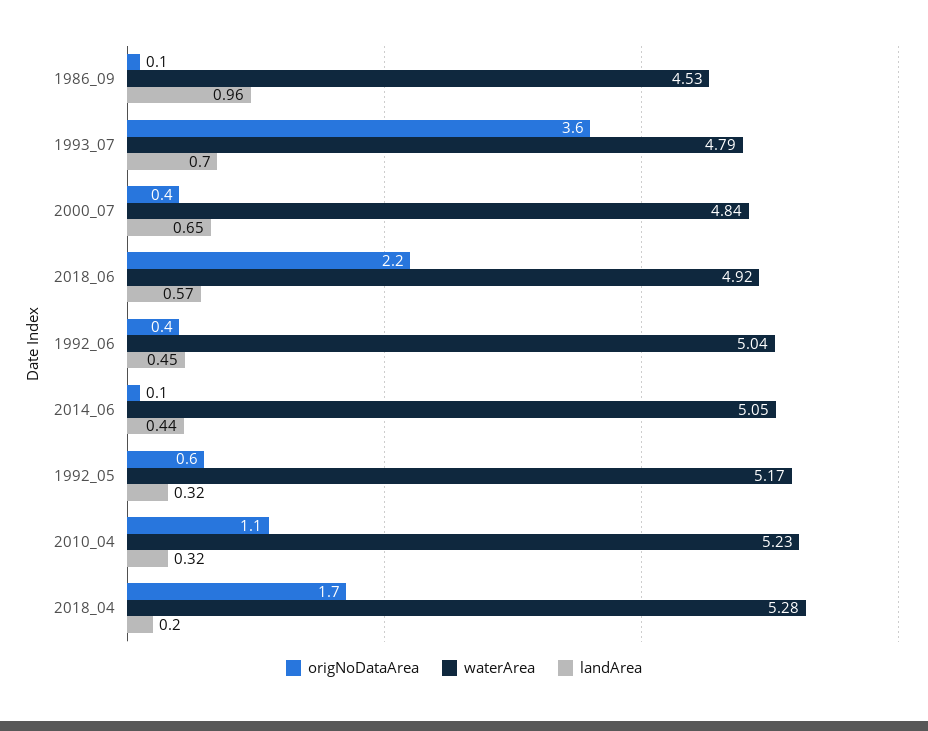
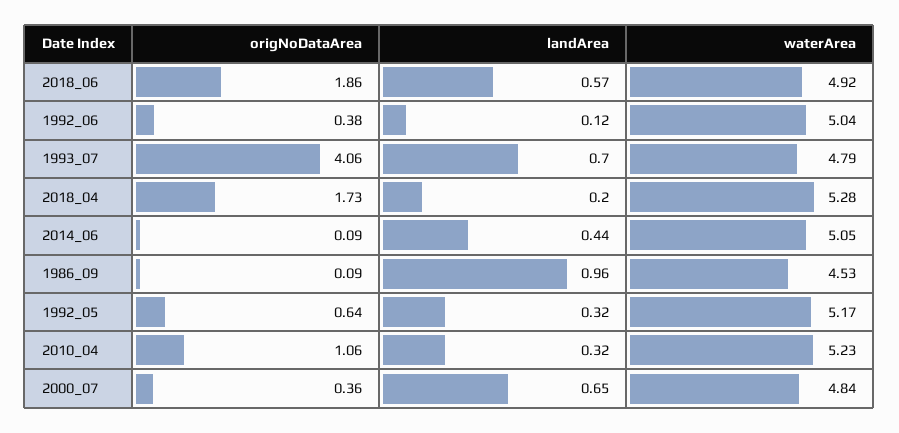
origNoDataArea, 1993_07: 3.6 -> 4.06
origNoDataArea, 2018_06: 2.2 -> 1.86
landArea, 1992_06: 0.45 -> 0.12

